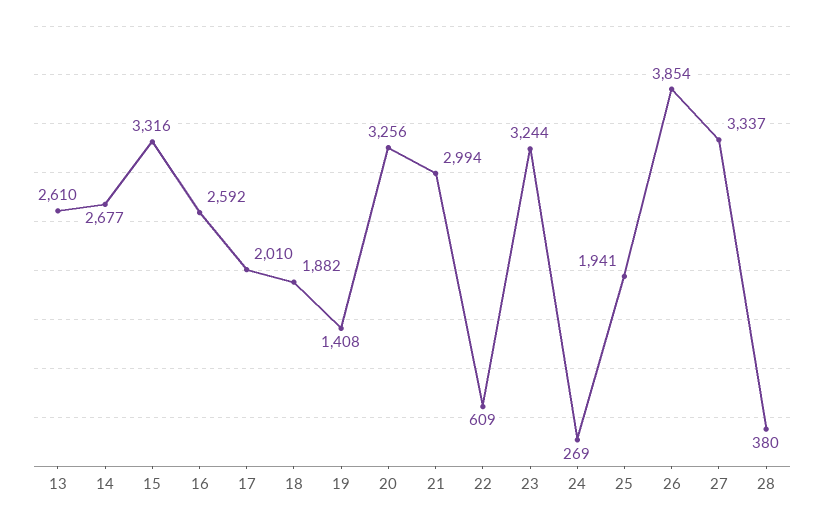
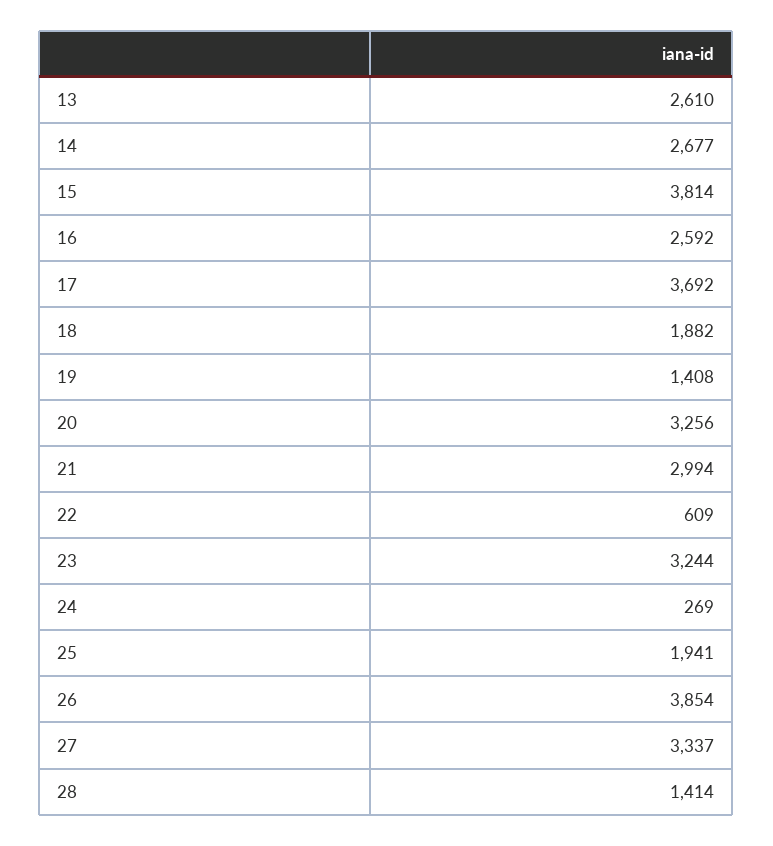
15: 3316 -> 3814
17: 2010 -> 3692
28: 380 -> 1414

